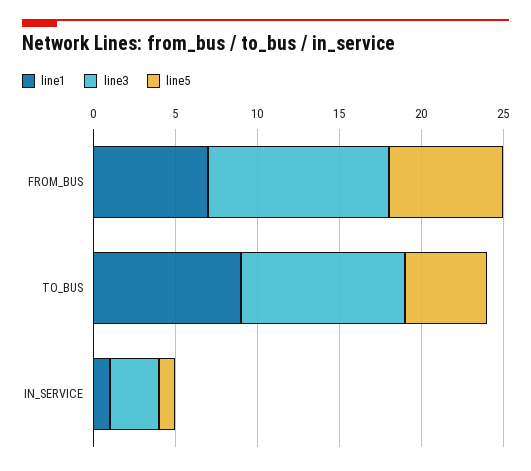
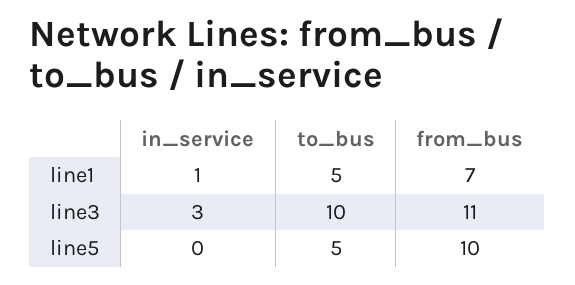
line5, FROM_BUS: 7 -> 10
line1, TO_BUS: 9 -> 5
line5, IN_SERVICE: 1 -> 0

